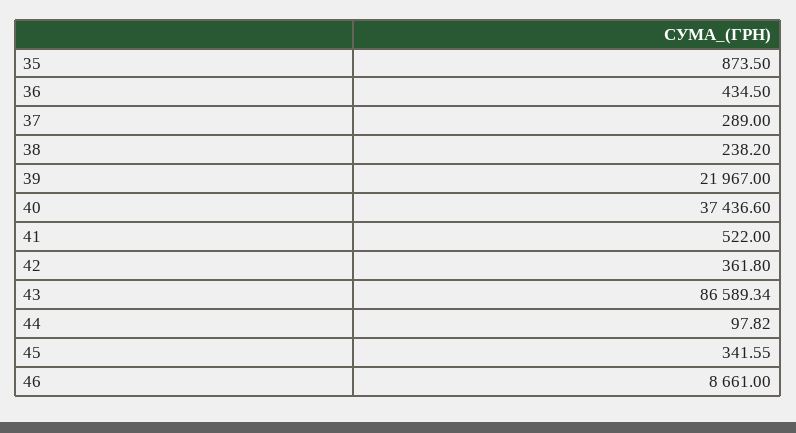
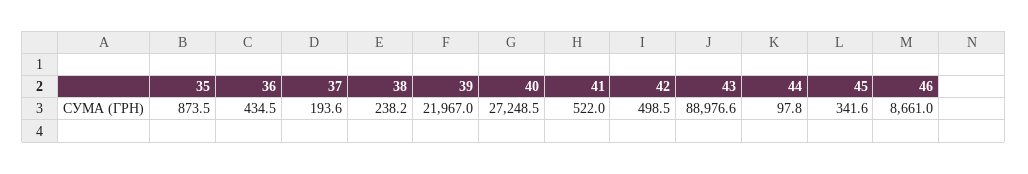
37: 289 -> 193.6
40: 37436.6 -> 27248.5
42: 361.8 -> 498.5
43: 86589.34 -> 88976.6

